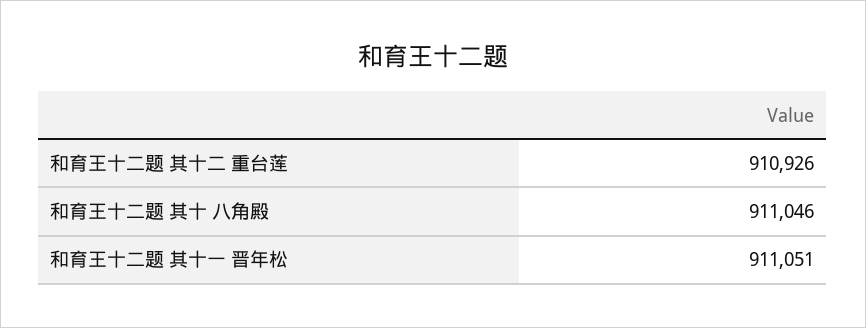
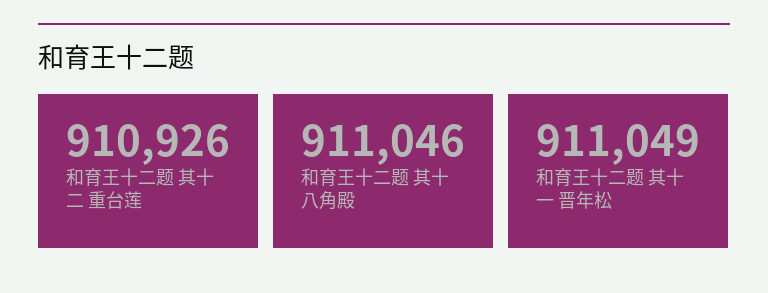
和育王十二题 其十一 晋年松: 911051 -> 911049

